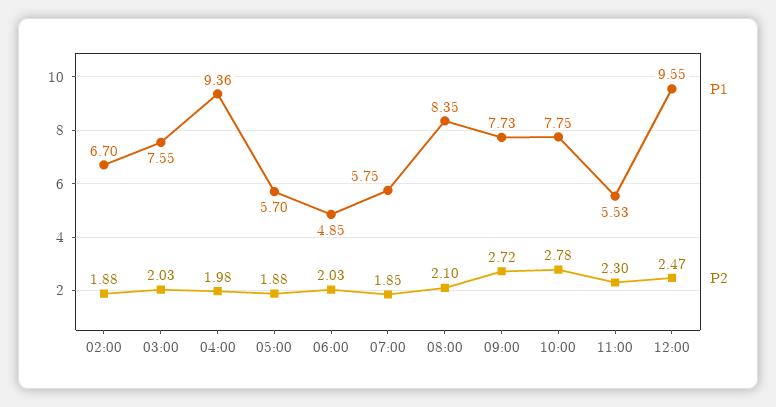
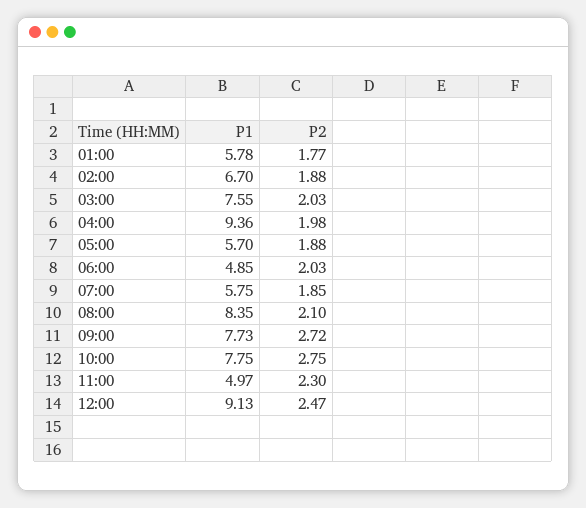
P2, 10:00: 2.78 -> 2.75
P1, 11:00: 5.53 -> 4.97
P1, 12:00: 9.55 -> 9.13
P1, 01:00: none -> 5.78
P2, 01:00: none -> 1.77

